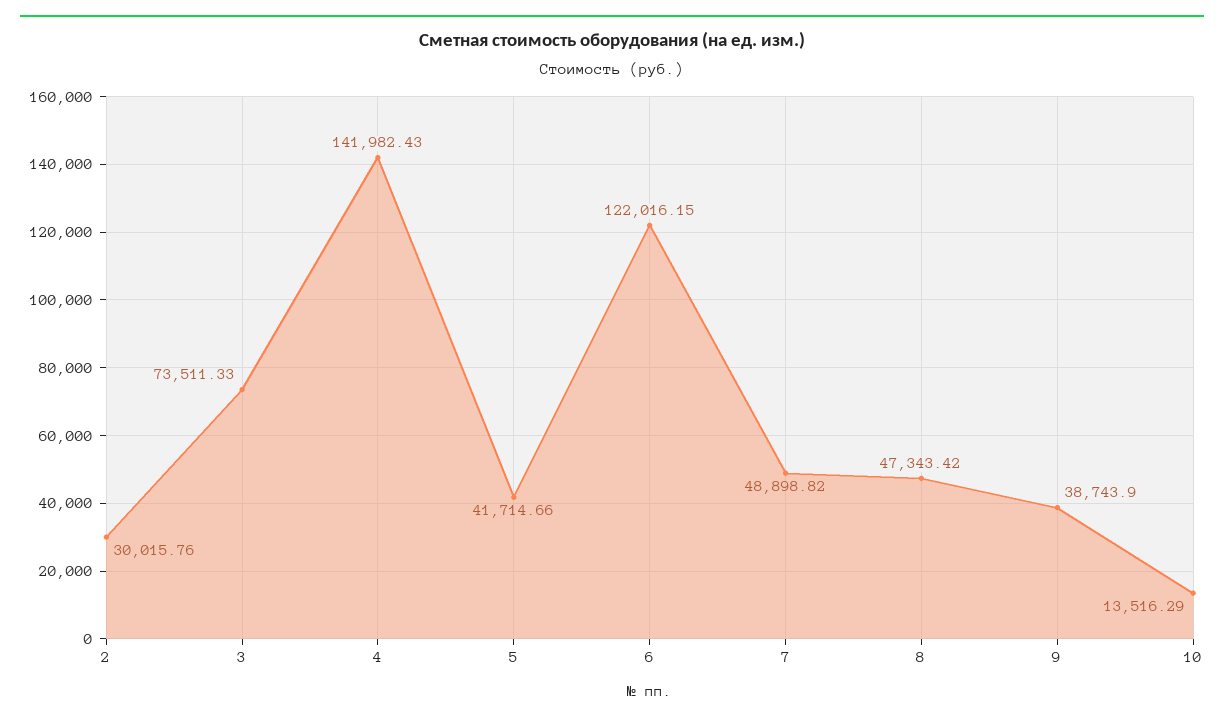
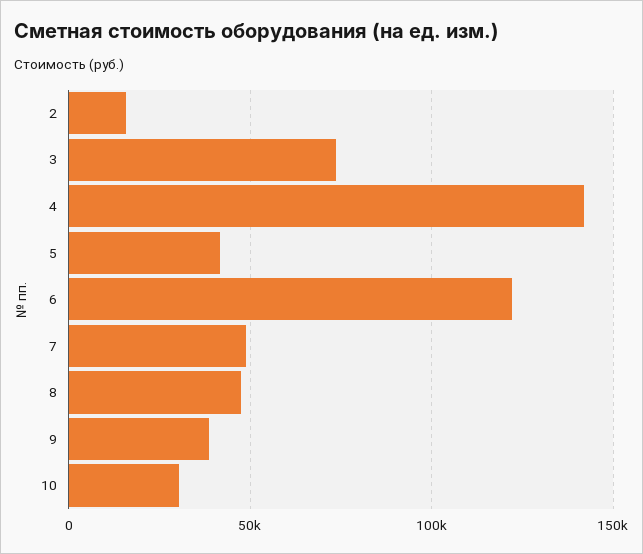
2: 30015.76 -> 15000
10: 13516.29 -> 30000

